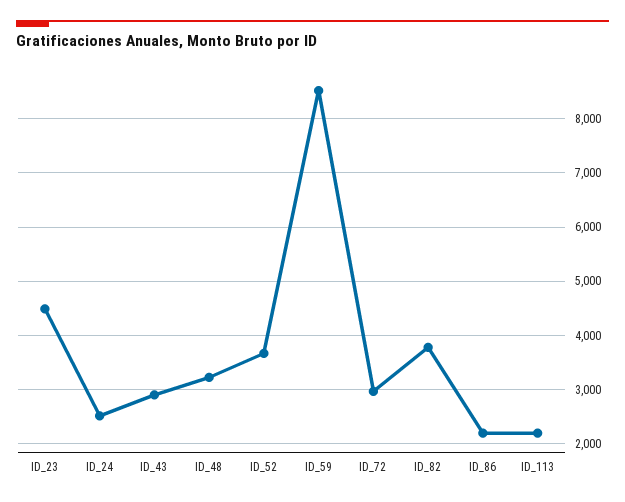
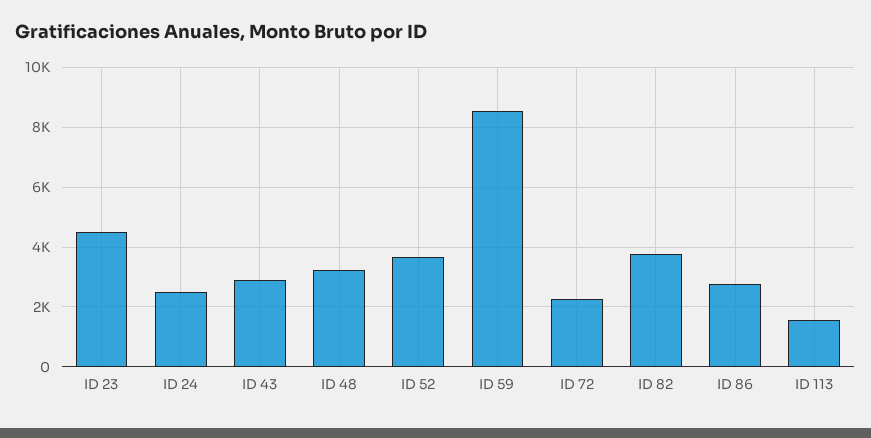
ID_72: 3000 -> 2250
ID_86: 2200 -> 2750
ID_113: 2200 -> 1500

